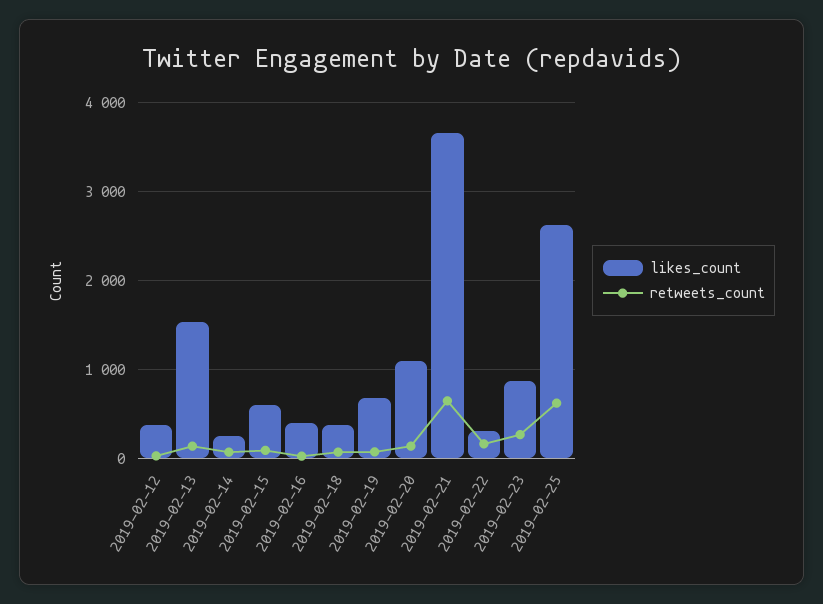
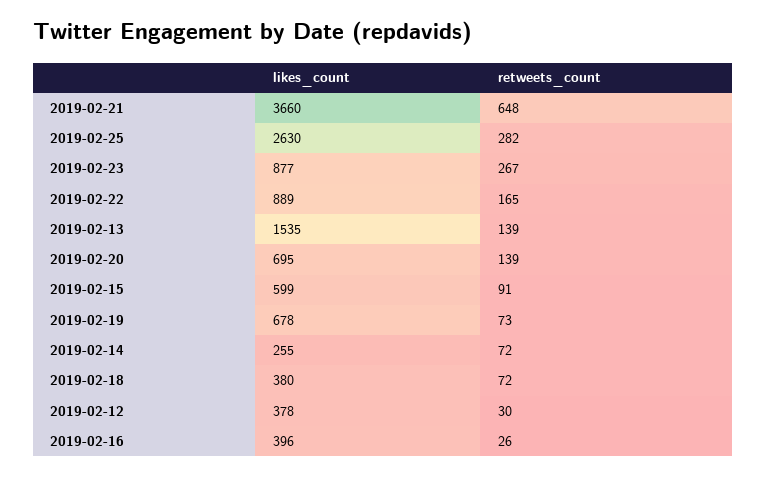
likes_count, 2019-02-20: 1100 -> 695
likes_count, 2019-02-22: 300 -> 889
retweets_count, 2019-02-25: 600 -> 282

